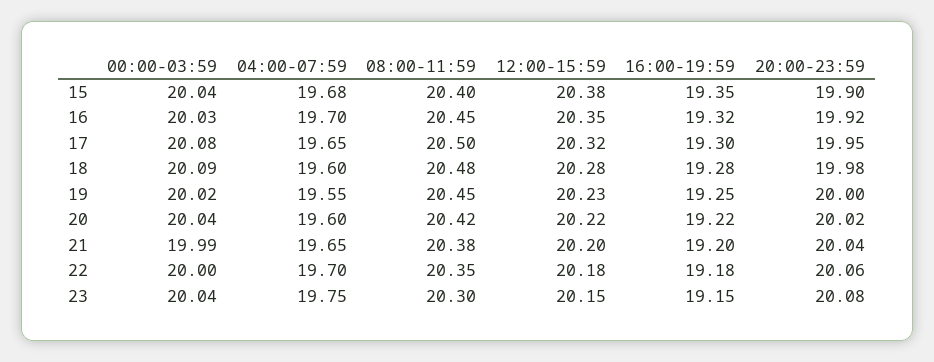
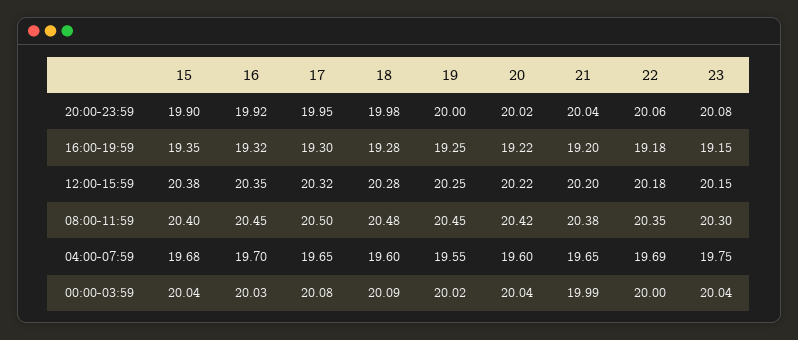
12:00-15:59, 19: 20.23 -> 20.25
04:00-07:59, 22: 19.7 -> 19.69

